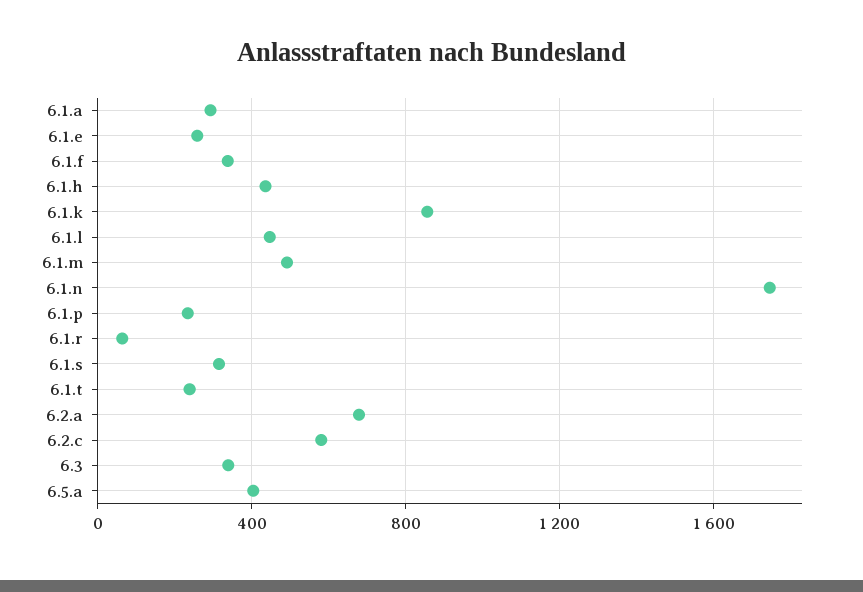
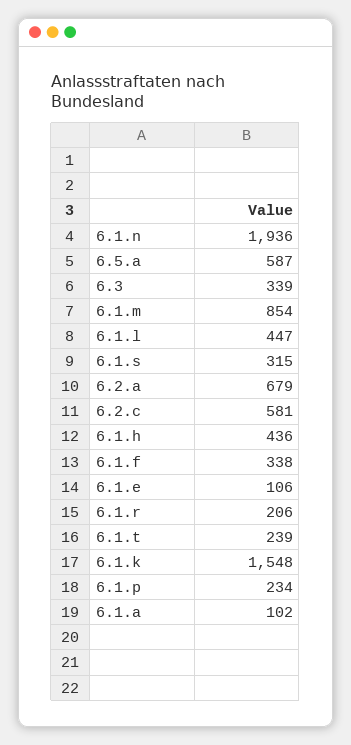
6.1.a: 300 -> 102
6.1.e: 250 -> 106
6.1.k: 850 -> 1548
6.1.m: 500 -> 854
6.1.n: 1750 -> 1936
6.1.r: 50 -> 206
6.5.a: 400 -> 587

